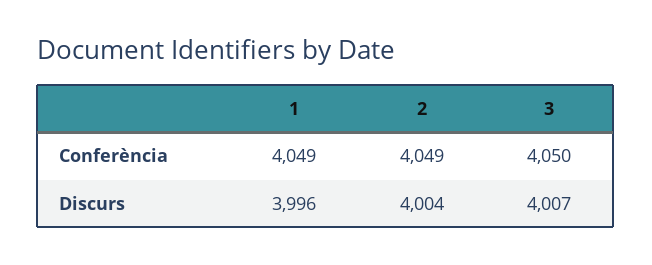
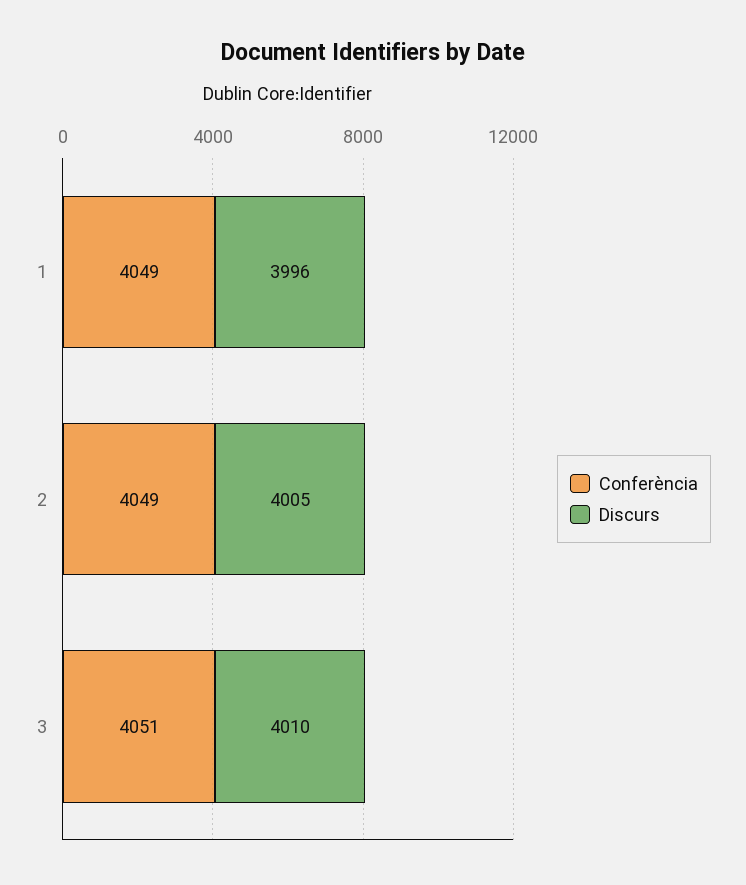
Conferència, 3: 4050 -> 4051
Discurs, 2: 4004 -> 4005
Discurs, 3: 4007 -> 4010

